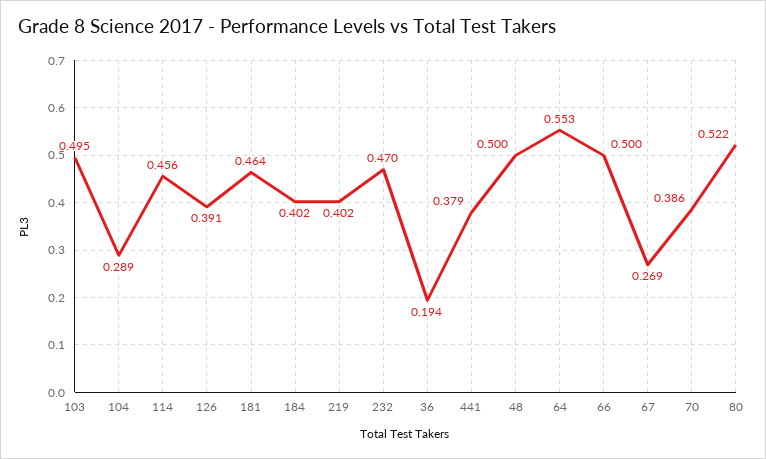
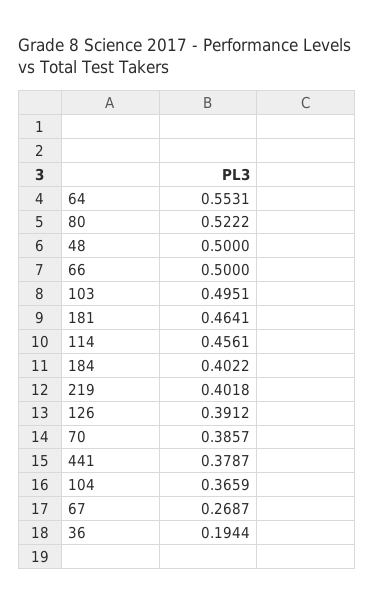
104: 0.289 -> 0.3659
232: 0.47 -> none

